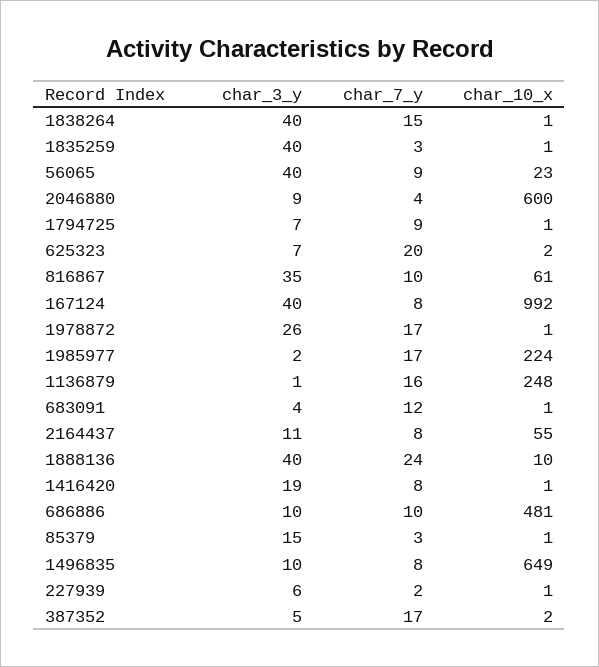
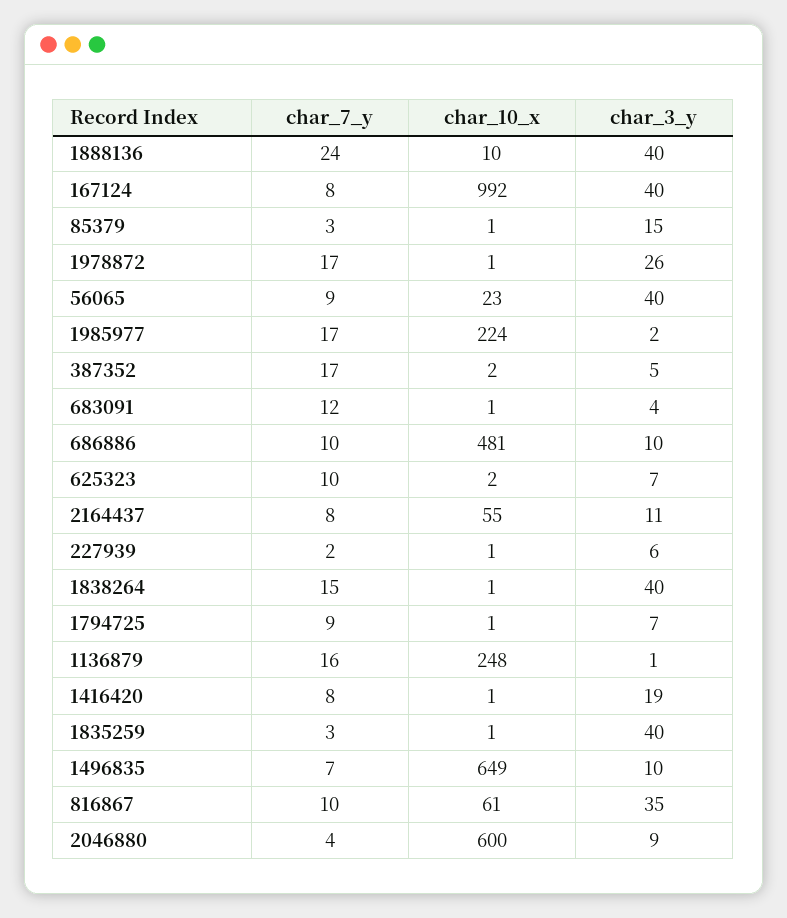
char_7_y, 625323: 20 -> 10
char_7_y, 1496835: 8 -> 7

